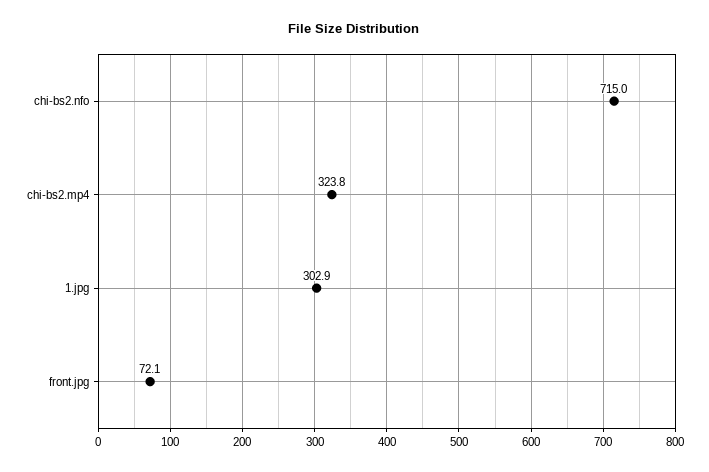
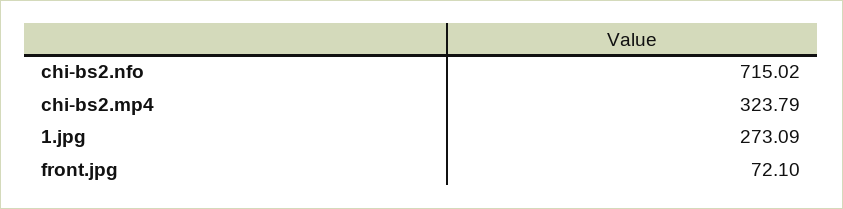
1.jpg: 302.9 -> 273.09

